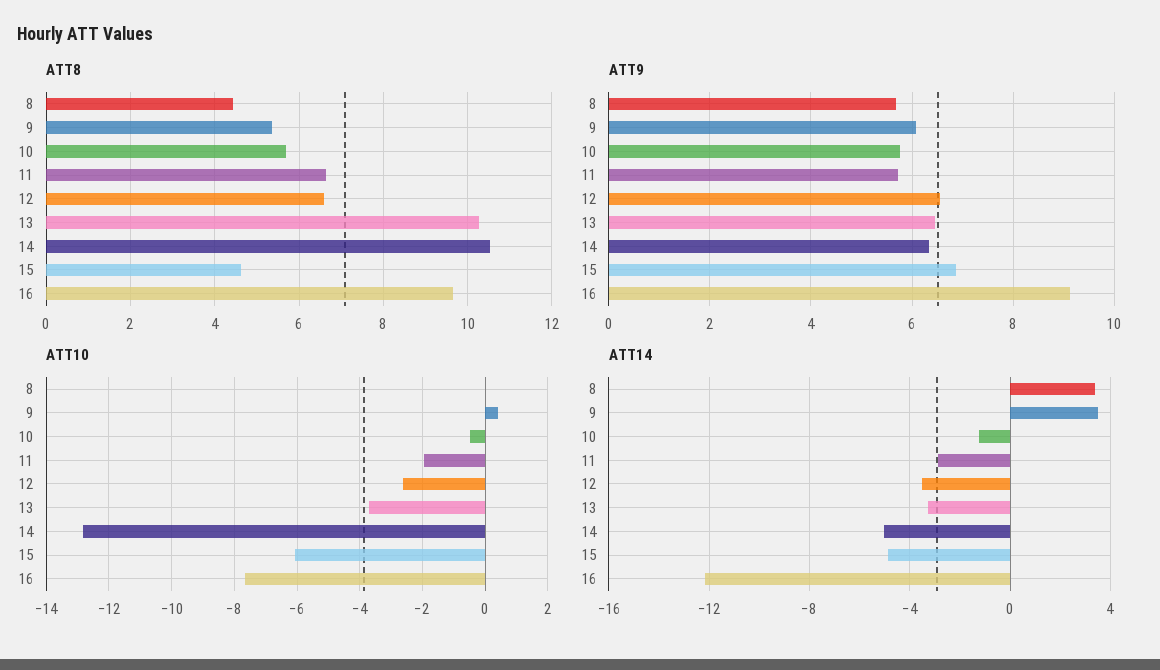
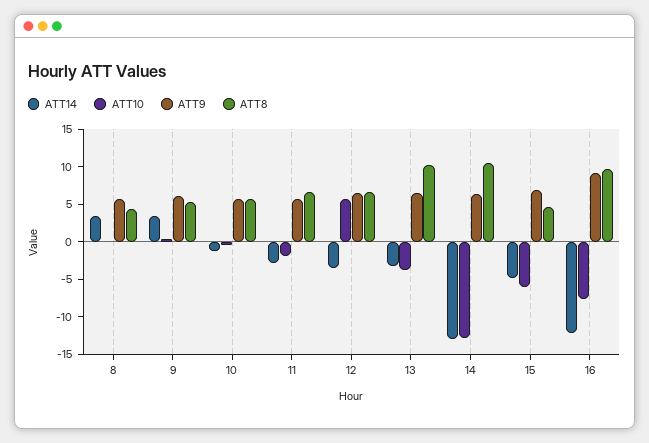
ATT10, 12: -2.6 -> 5
ATT14, 14: -5 -> -12.5

